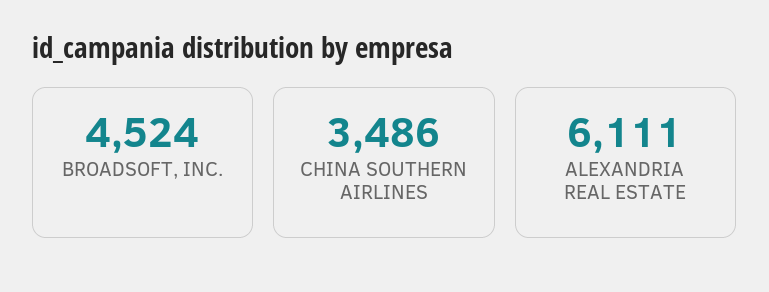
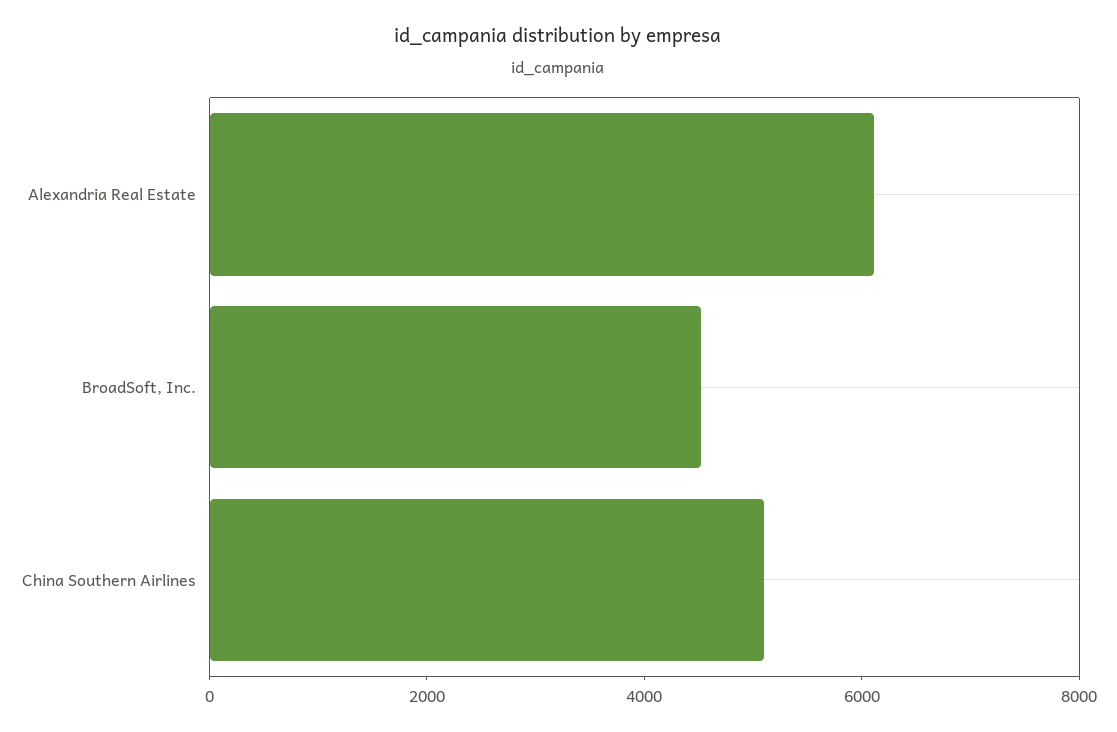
CHINA SOUTHERN AIRLINES: 3486 -> 5000

